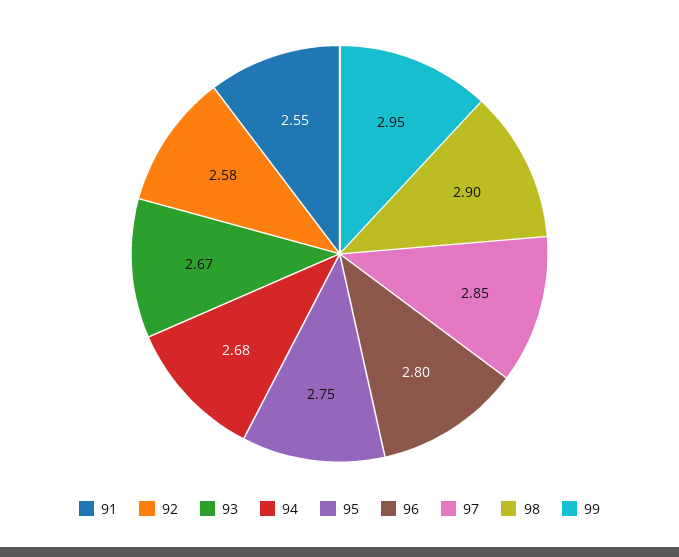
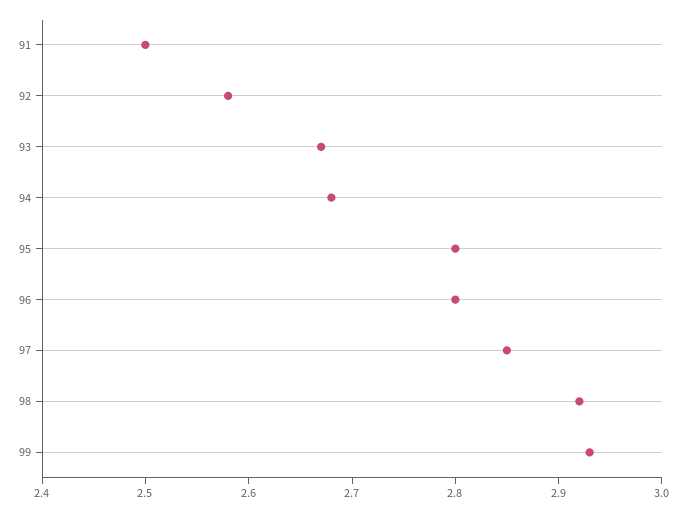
91: 2.55 -> 2.5
95: 2.75 -> 2.8
98: 2.9 -> 2.92
99: 2.95 -> 2.93

